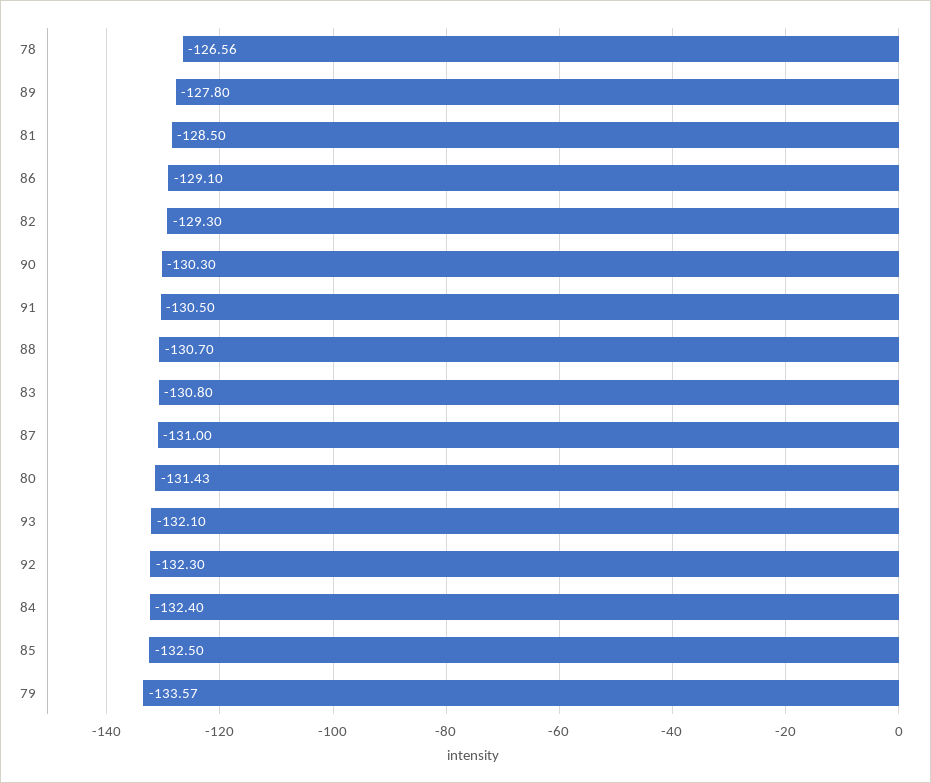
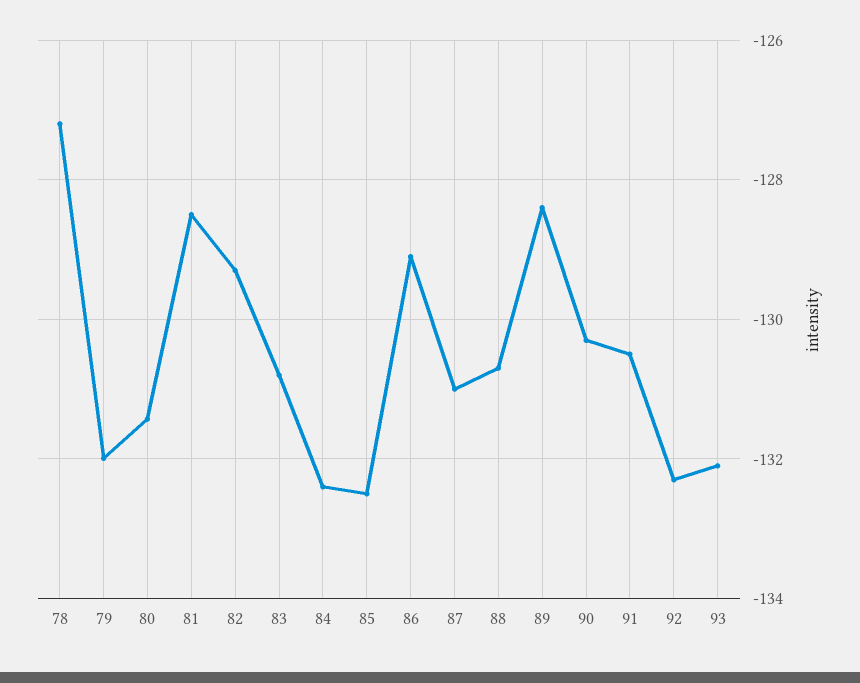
78: -126.56 -> -127.2
89: -127.8 -> -128.4
79: -133.57 -> -132

